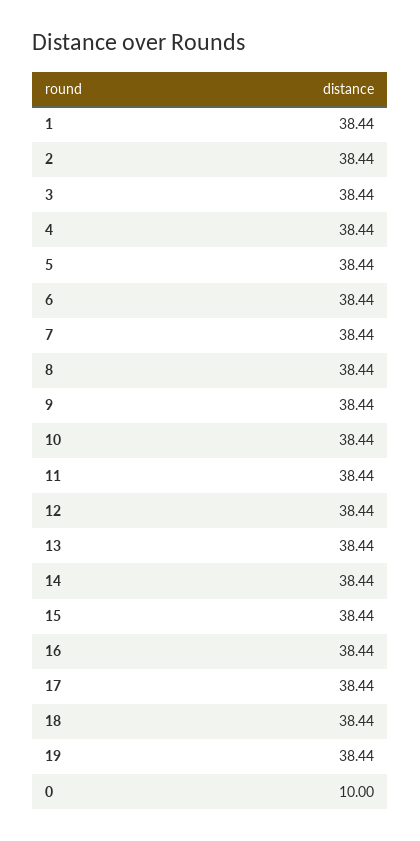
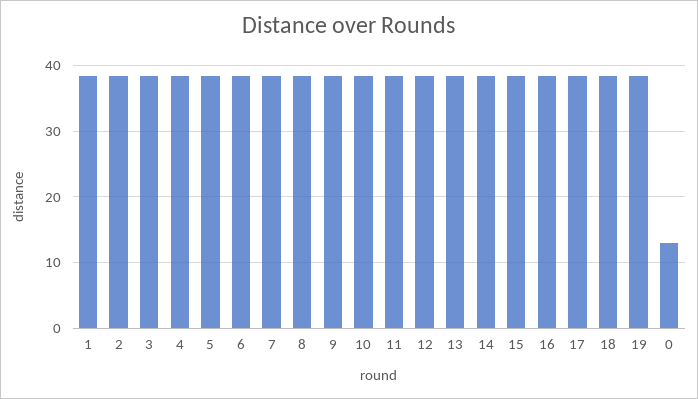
0: 10 -> 13

